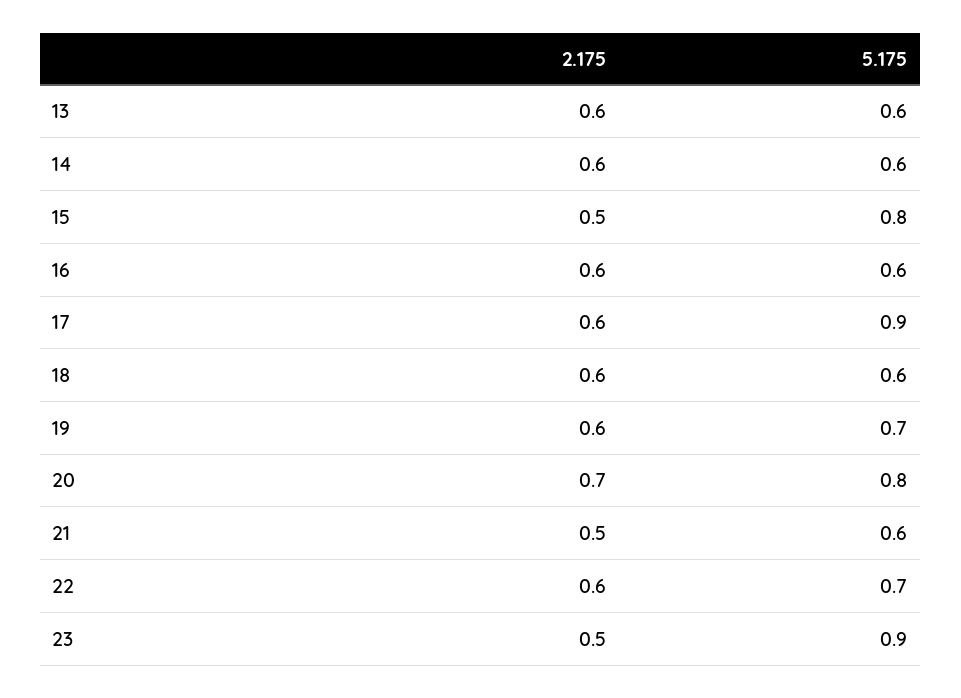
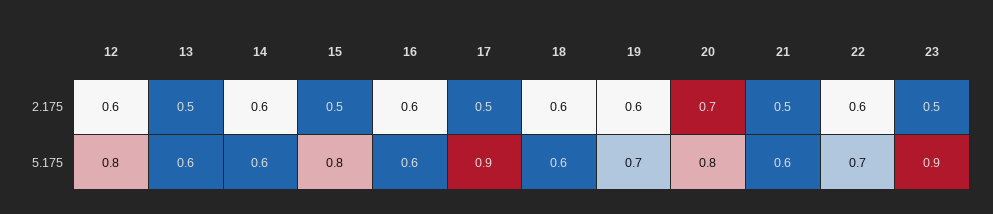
2.175, 13: 0.6 -> 0.5
2.175, 17: 0.6 -> 0.5
2.175, 12: none -> 0.6
5.175, 12: none -> 0.8

